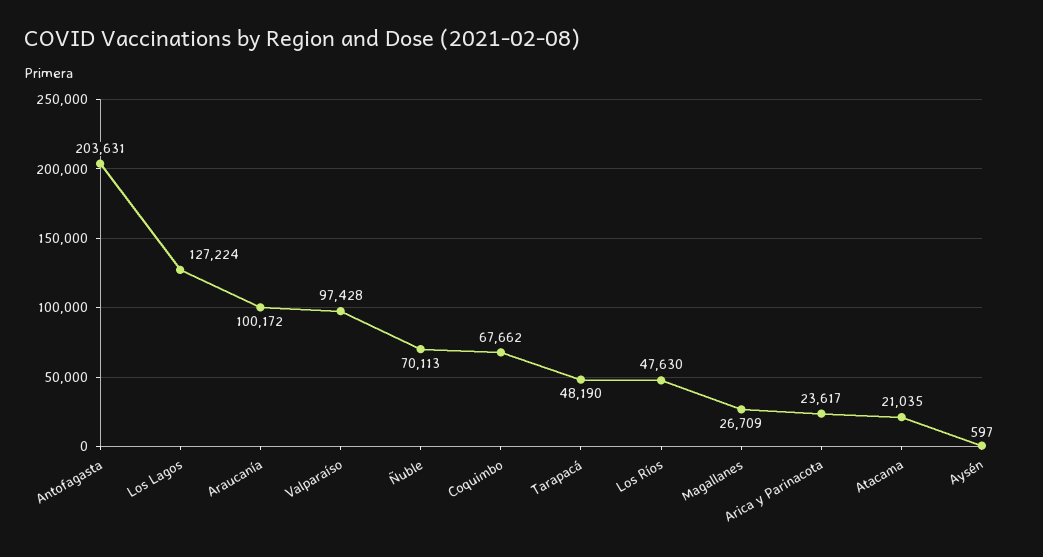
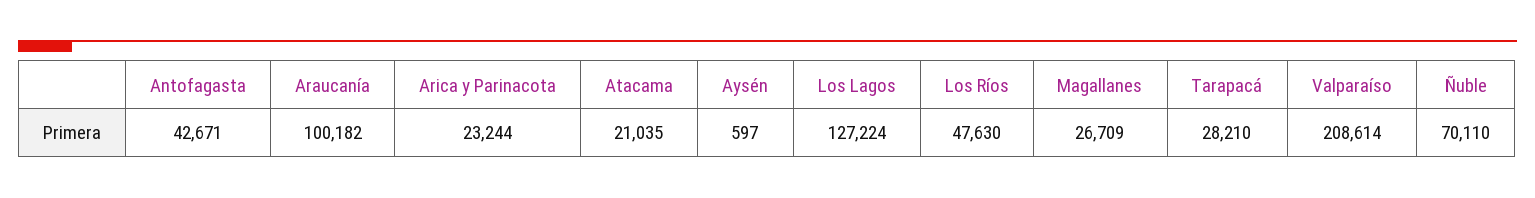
Antofagasta: 203631 -> 42671
Araucanía: 100172 -> 100182
Valparaíso: 97428 -> 208614
Ñuble: 70113 -> 70110
Coquimbo: 67662 -> none
Tarapacá: 48190 -> 28210
Arica y Parinacota: 23617 -> 23244

